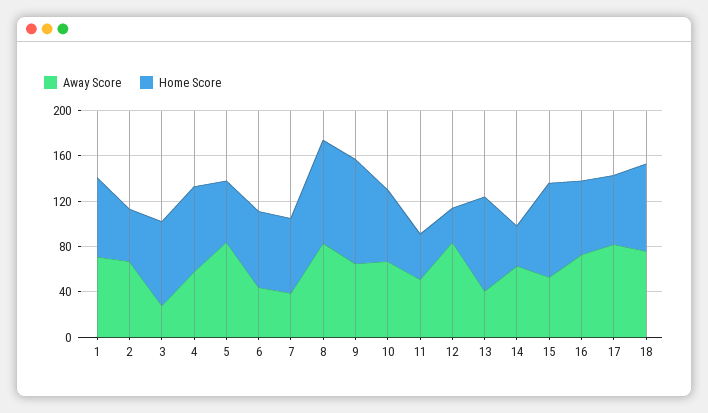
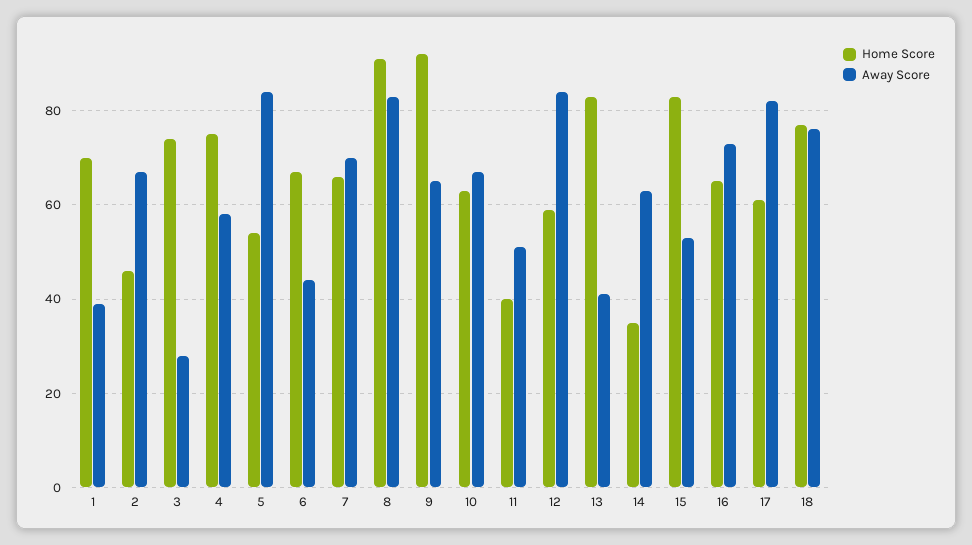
Away Score, 1: 70 -> 40
Away Score, 7: 40 -> 70
Home Score, 12: 30 -> 60

